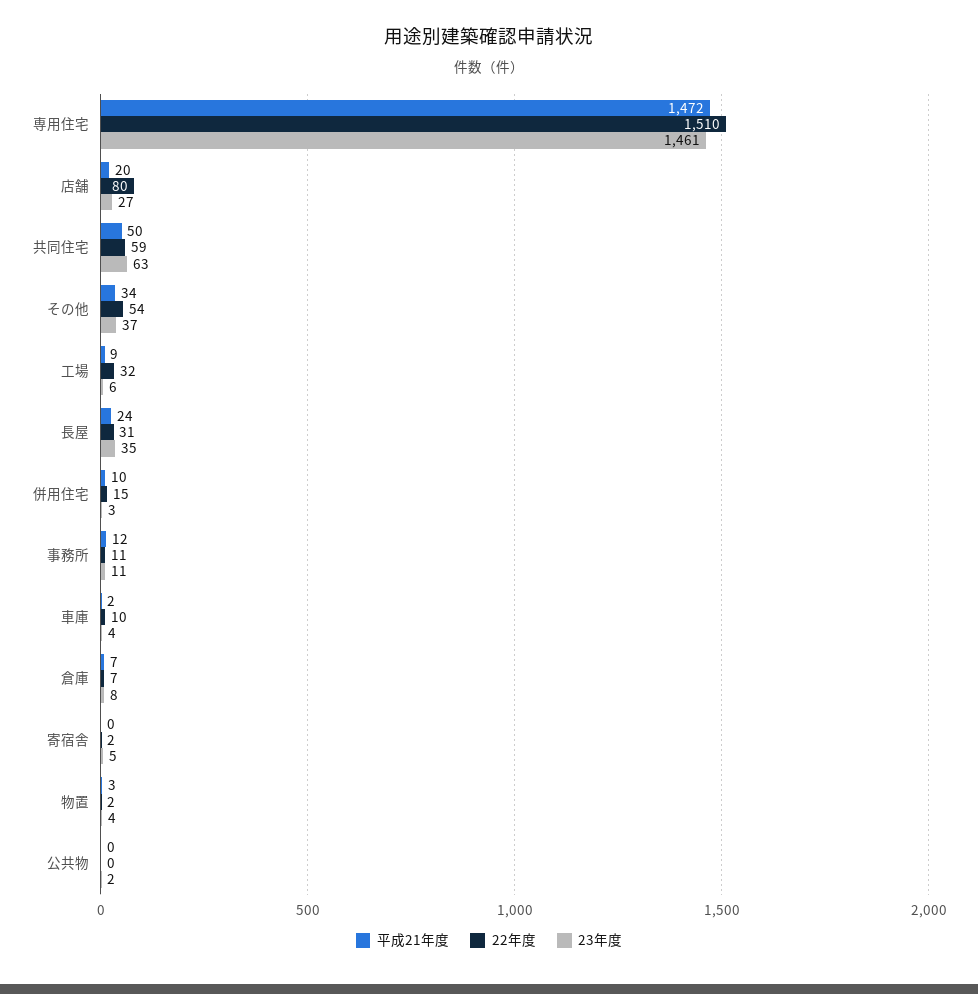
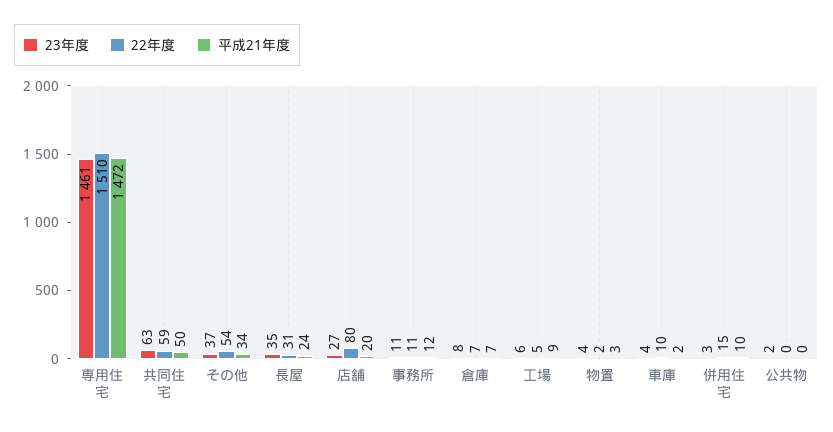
22年度, 工場: 32 -> 5
平成21年度, 寄宿舎: 0 -> none
22年度, 寄宿舎: 2 -> none
23年度, 寄宿舎: 5 -> none

